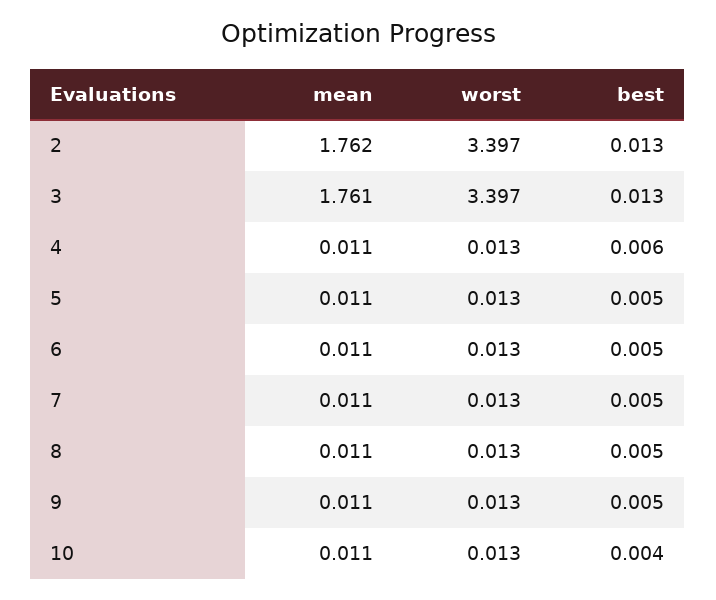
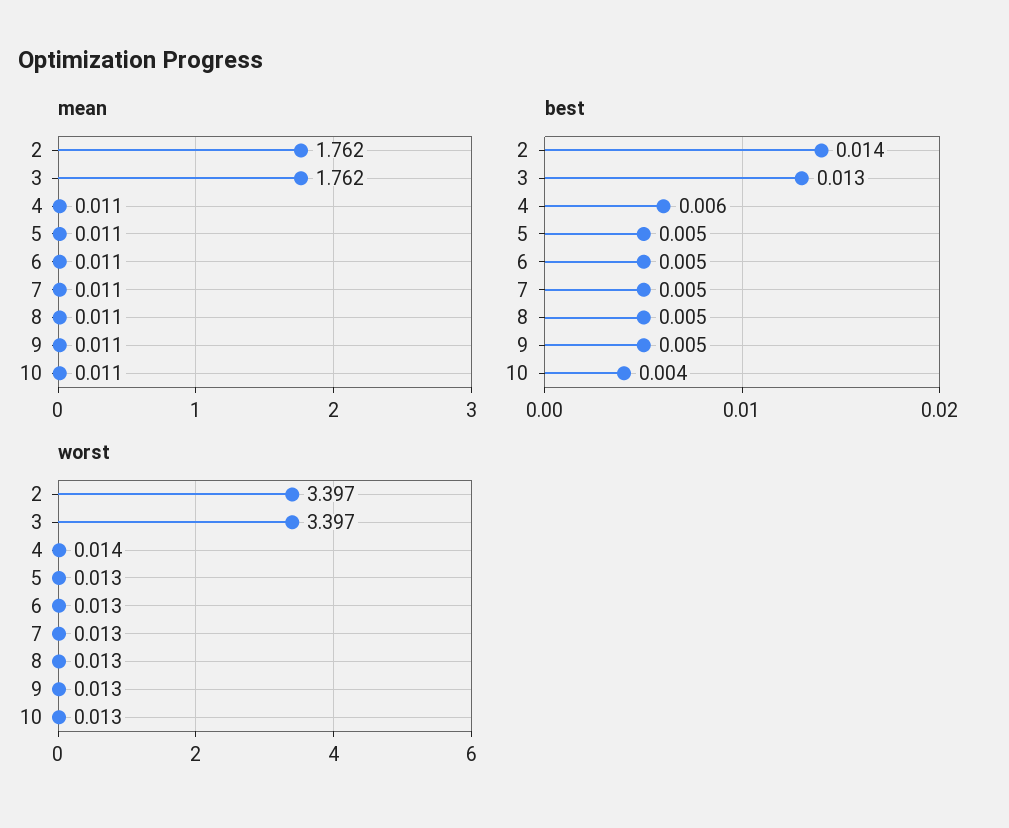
best, 2: 0.013 -> 0.014
mean, 3: 1.761 -> 1.762
worst, 4: 0.013 -> 0.014

